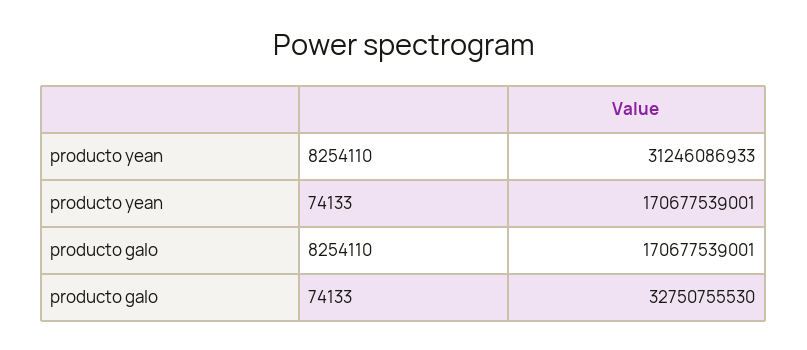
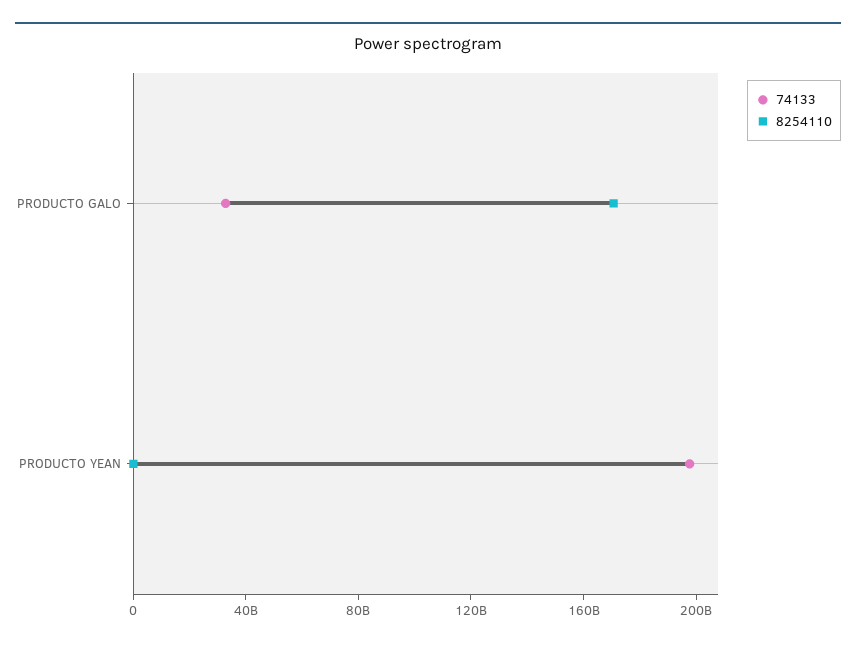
8254110, producto yean: 31246086933 -> 0
74133, producto yean: 170677539001 -> 200000000000

